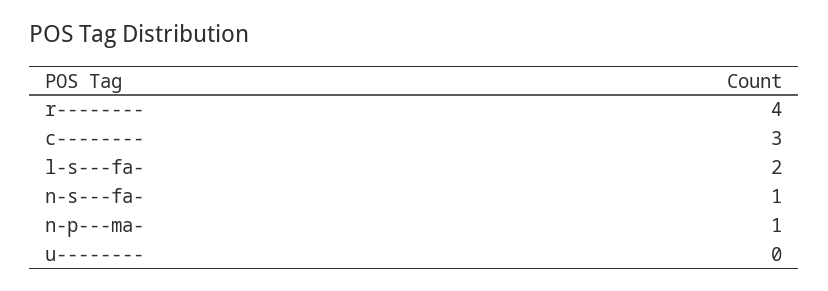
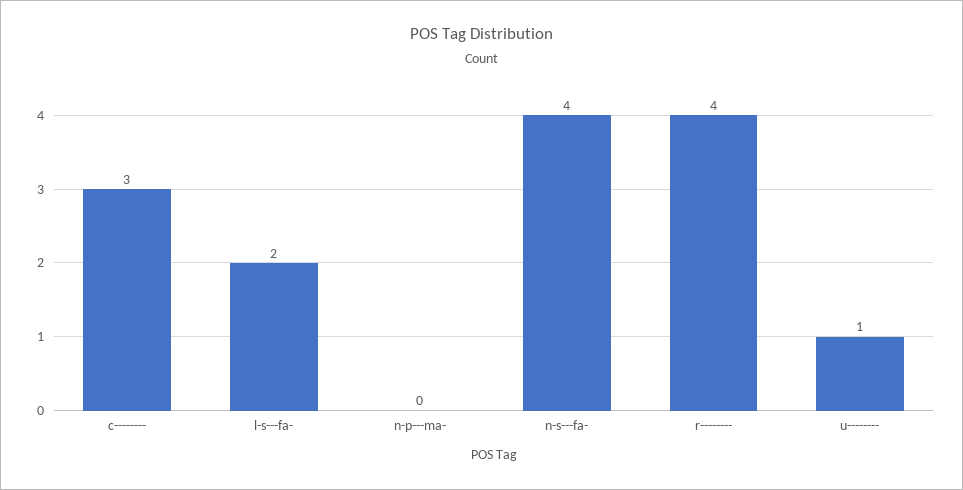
n-s---fa-: 1 -> 4
n-p---ma-: 1 -> 0
u--------: 0 -> 1

